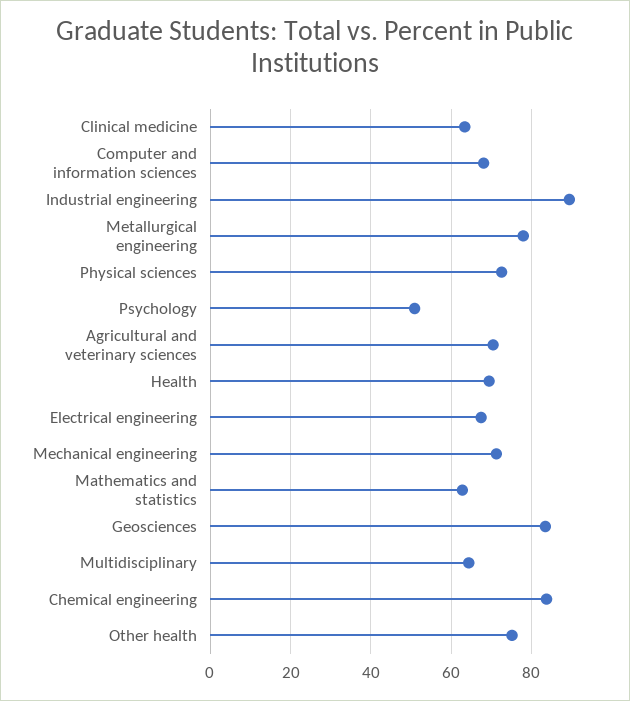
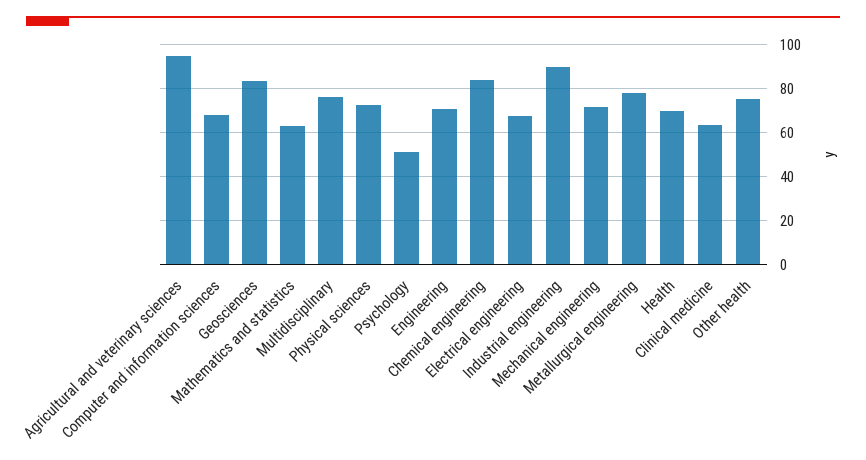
Agricultural and veterinary sciences: 70 -> 95
Multidisciplinary: 64 -> 75
Engineering: none -> 70

